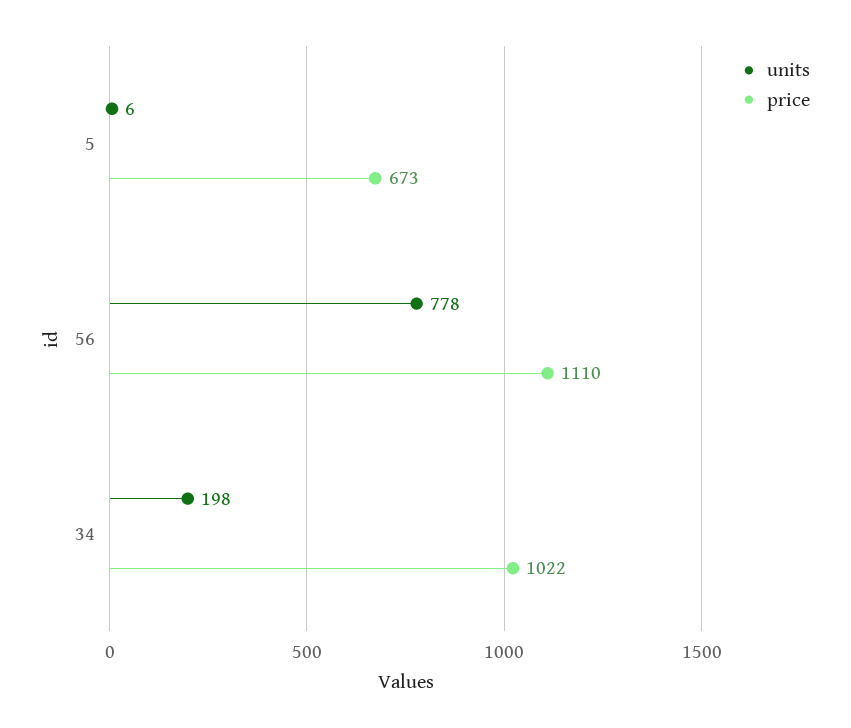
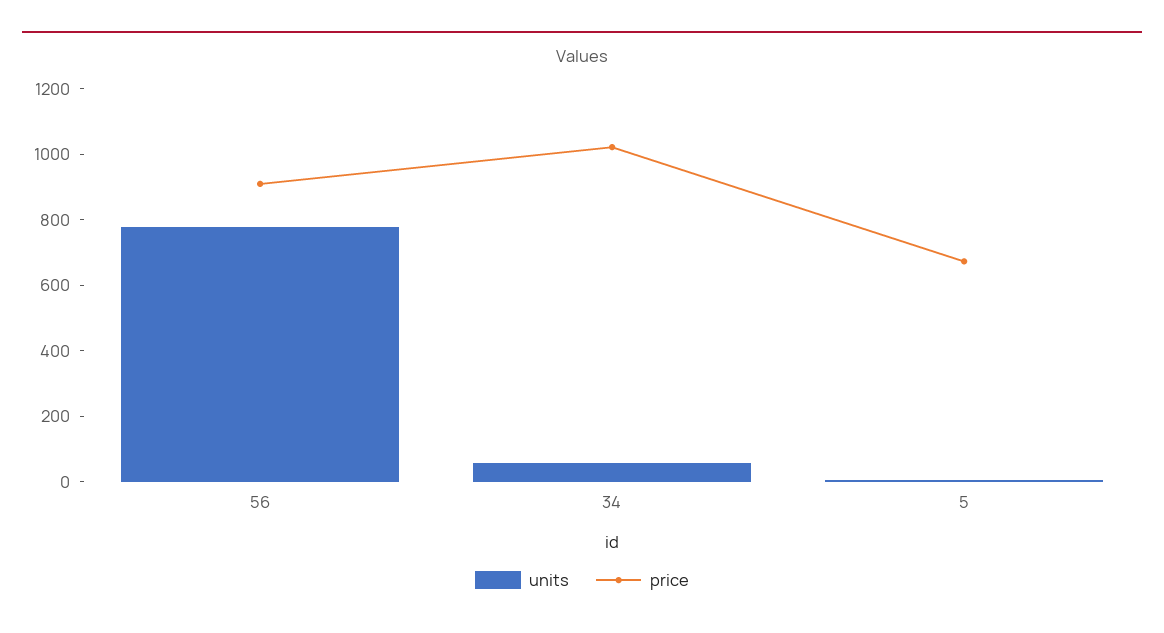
price, 56: 1110 -> 900
units, 34: 198 -> 50

